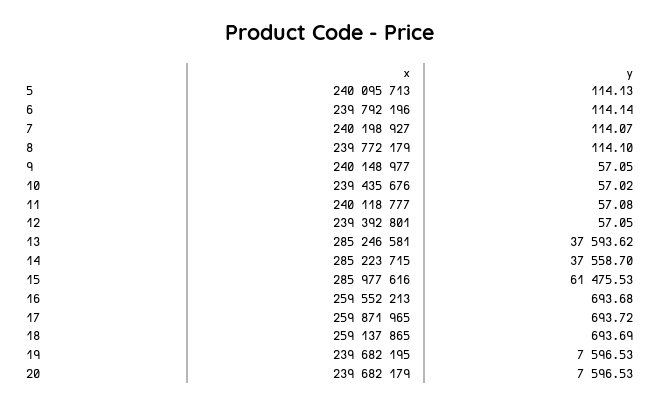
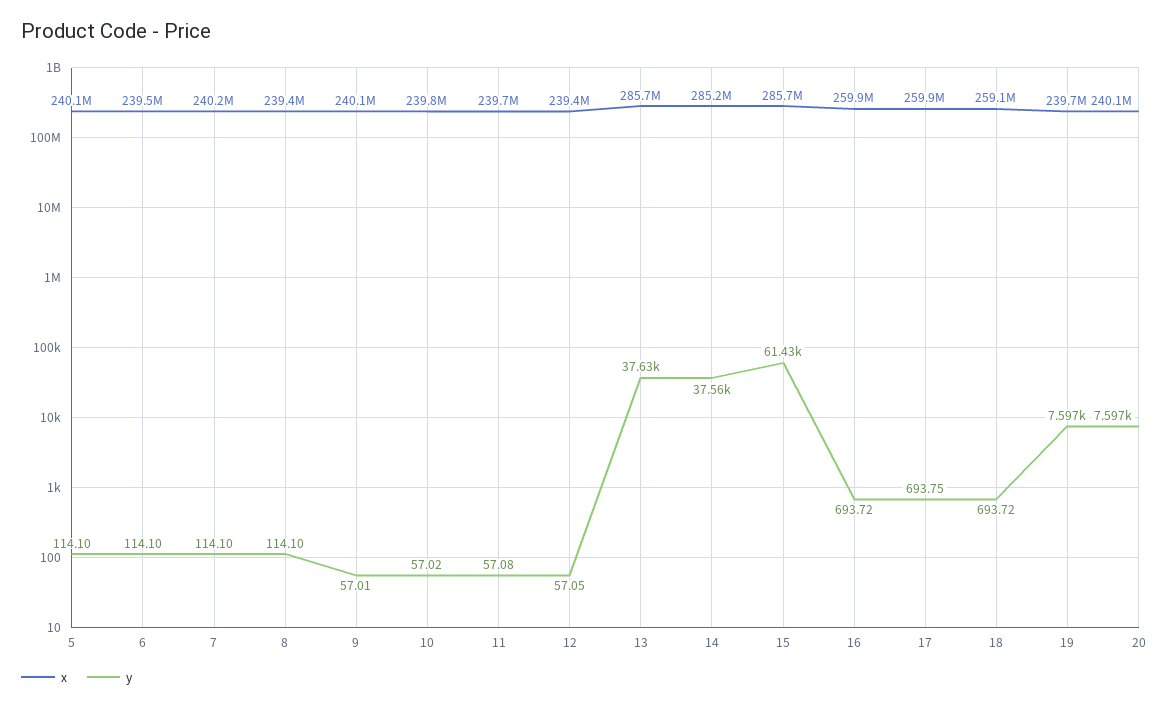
y, 5: 114.13 -> 114.1
x, 6: 239792196 -> 239500000
y, 6: 114.14 -> 114.1
y, 7: 114.07 -> 114.1
x, 8: 239772179 -> 239400000
y, 9: 57.05 -> 57.01
x, 10: 239435676 -> 239800000
x, 11: 240118777 -> 239700000
x, 13: 285246581 -> 285700000
y, 13: 37593.62 -> 37630
x, 15: 285977616 -> 285700000
y, 15: 61475.53 -> 61430
x, 16: 259552213 -> 259900000
y, 16: 693.68 -> 693.72
y, 17: 693.72 -> 693.75
y, 18: 693.69 -> 693.72
x, 20: 239682179 -> 240100000

